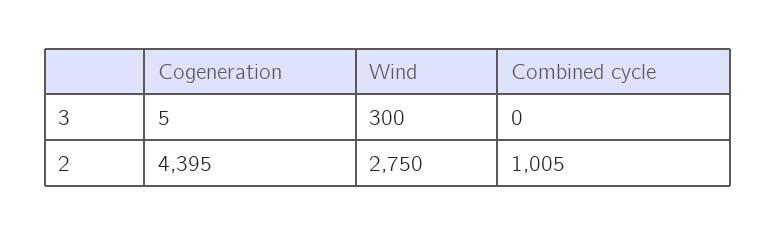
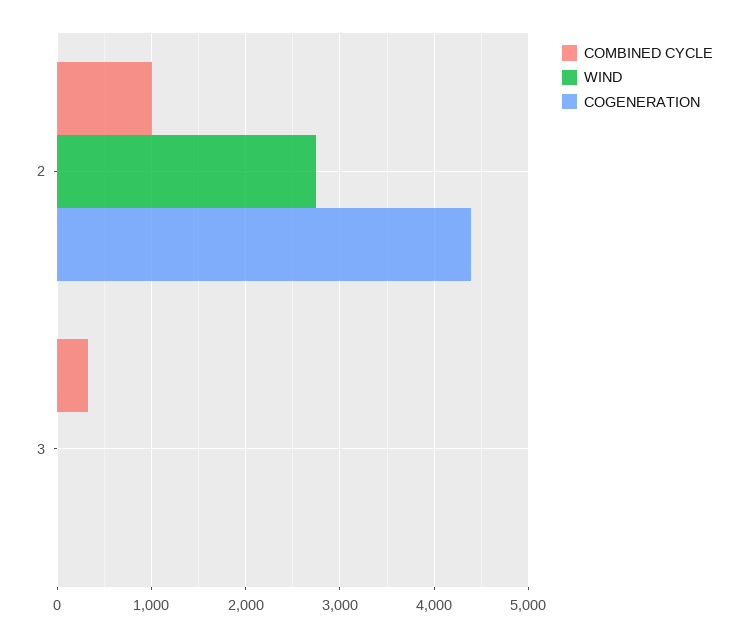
Wind, 3: 300 -> 0
Combined cycle, 3: 0 -> 300

